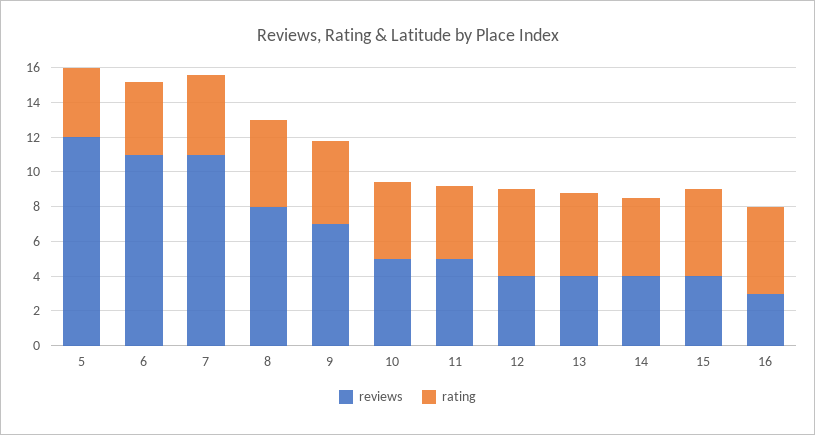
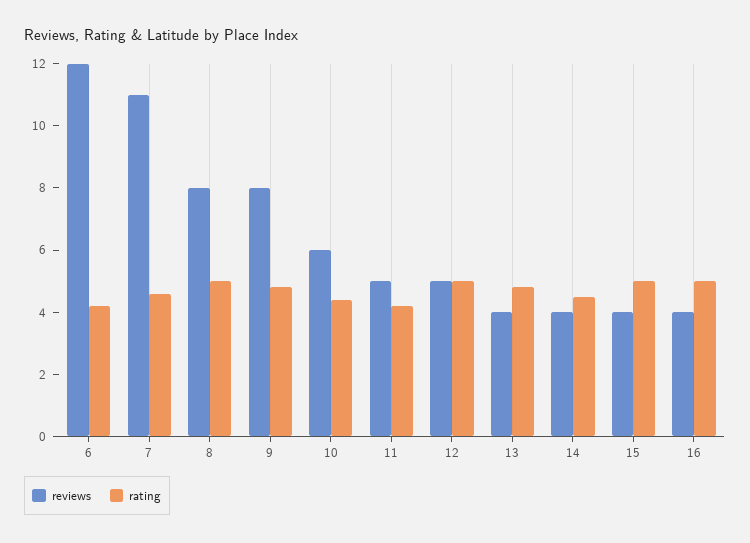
reviews, 5: 12 -> none
rating, 5: 4 -> none
reviews, 6: 11 -> 12
reviews, 9: 7 -> 8
reviews, 10: 5 -> 6
reviews, 12: 4 -> 5
reviews, 16: 3 -> 4

